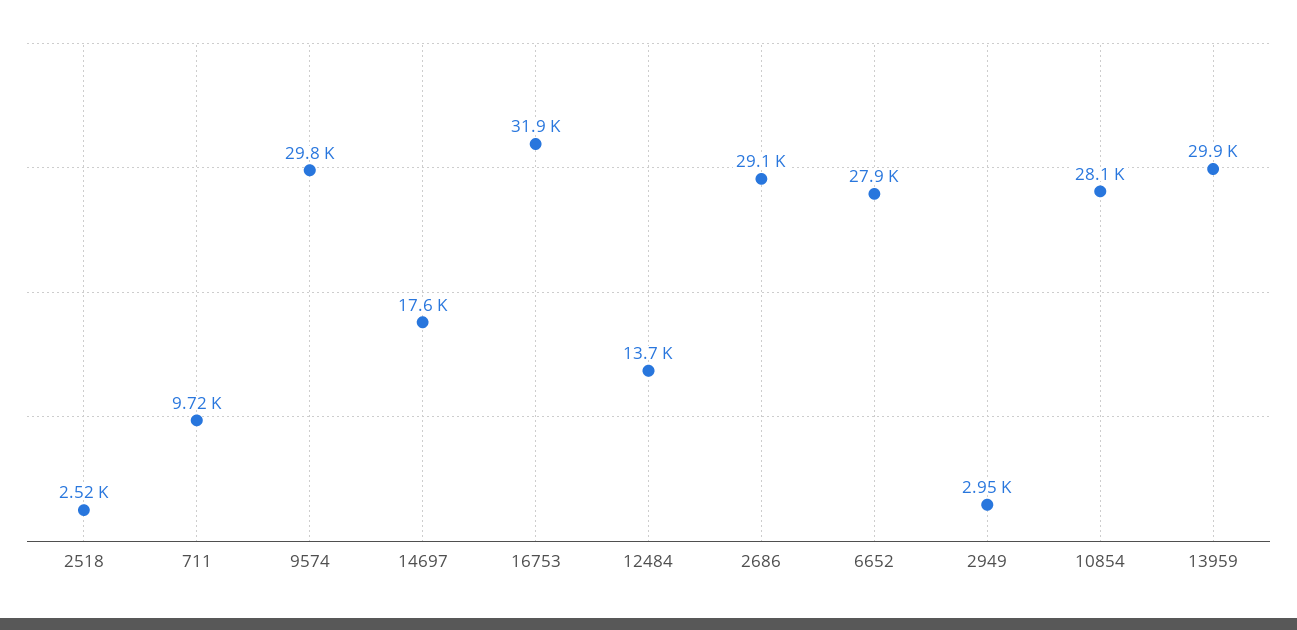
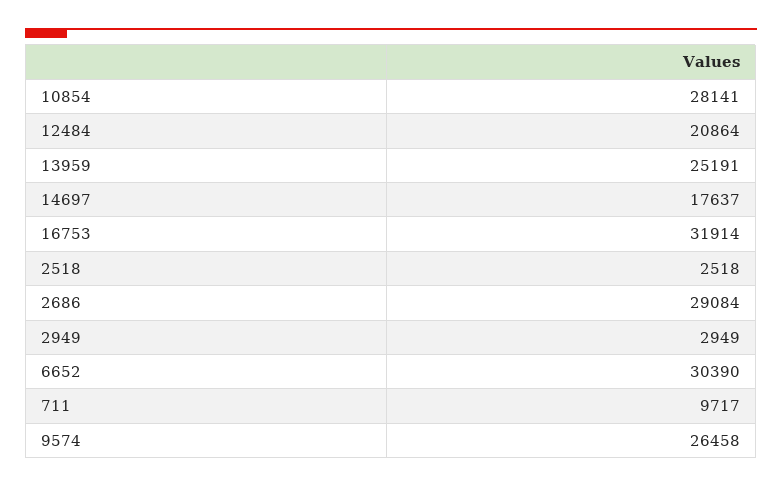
9574: 29800 -> 26458
12484: 13700 -> 20864
6652: 27900 -> 30390
13959: 29900 -> 25191

